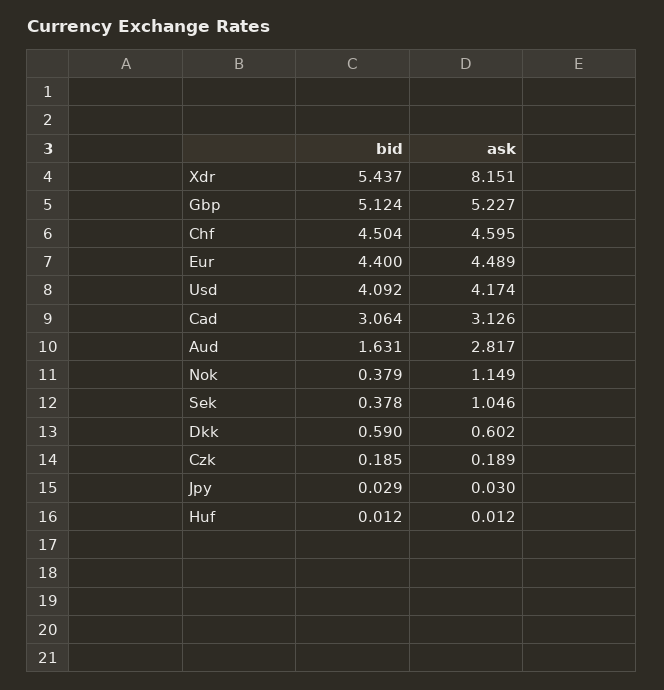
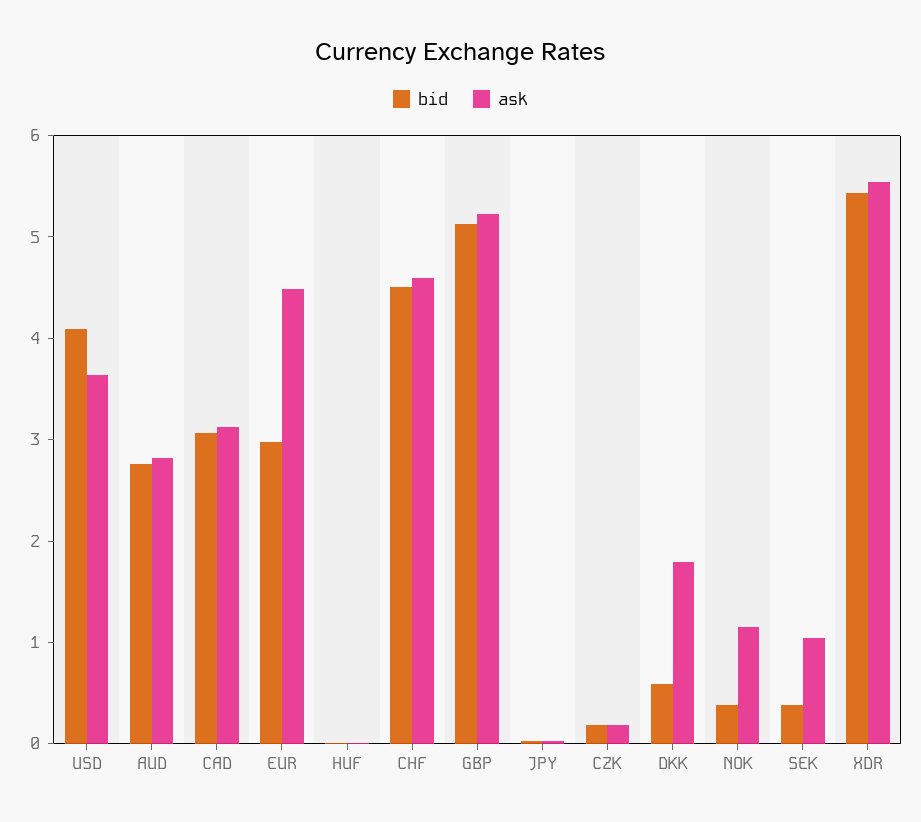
ask, Xdr: 8.151 -> 5.6
bid, Eur: 4.4 -> 3
ask, Usd: 4.174 -> 3.6
bid, Aud: 1.631 -> 2.8
ask, Dkk: 0.602 -> 1.8

